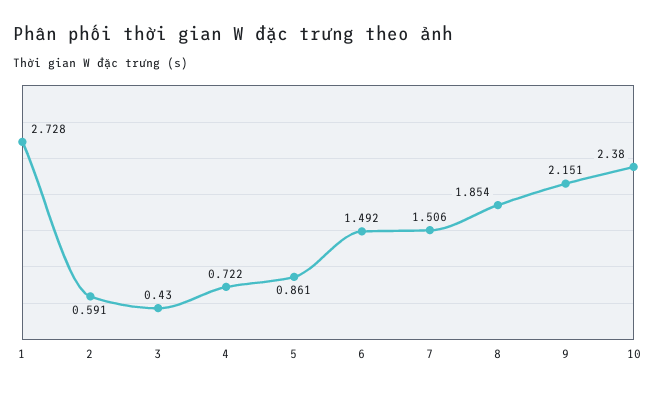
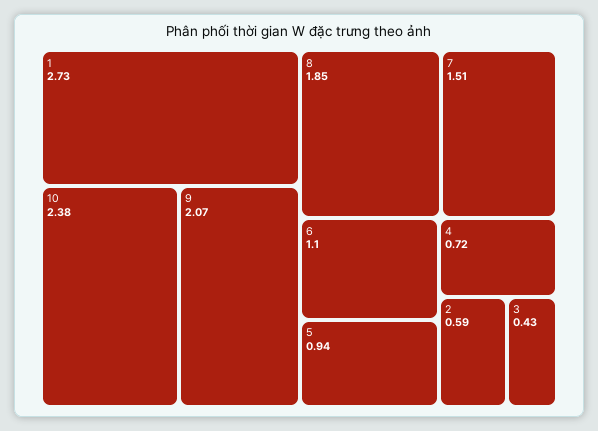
5: 0.861 -> 0.94
6: 1.492 -> 1.1
9: 2.151 -> 2.07

